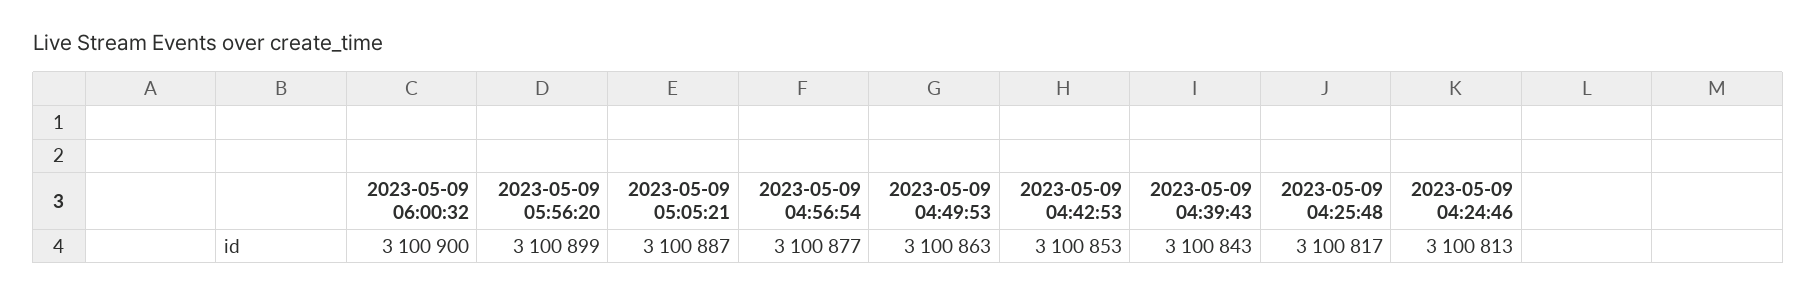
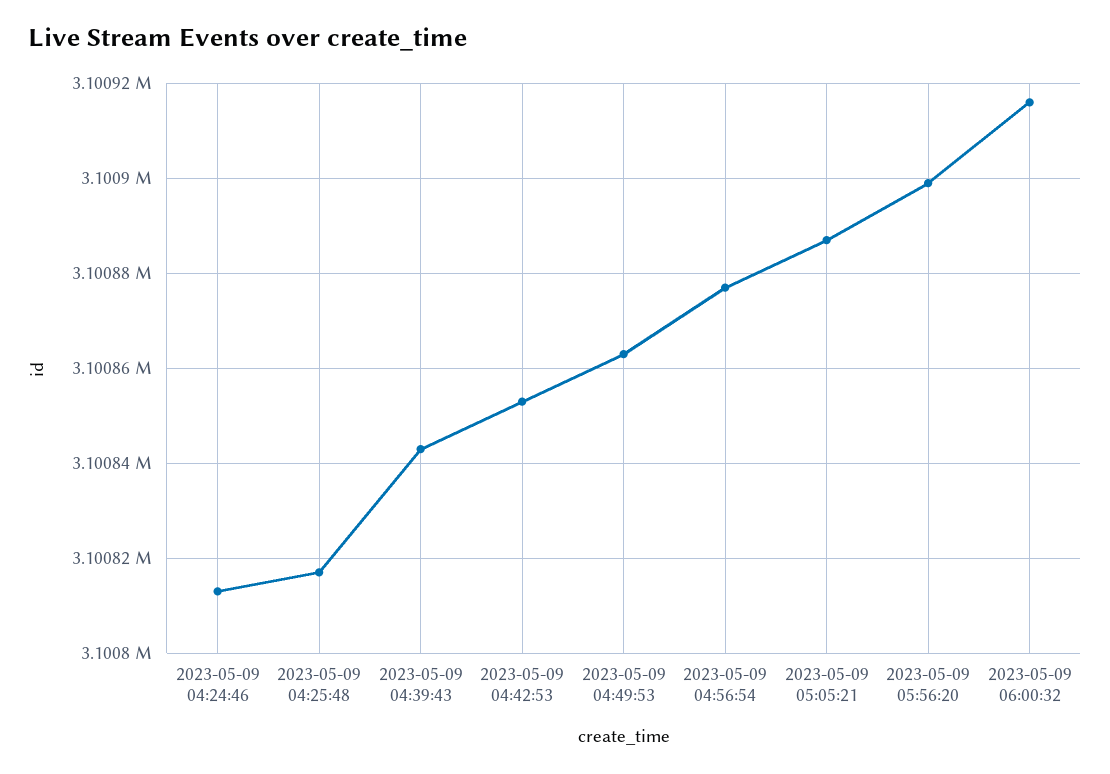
2023-05-09 06:00:32: 3100900 -> 3100915

